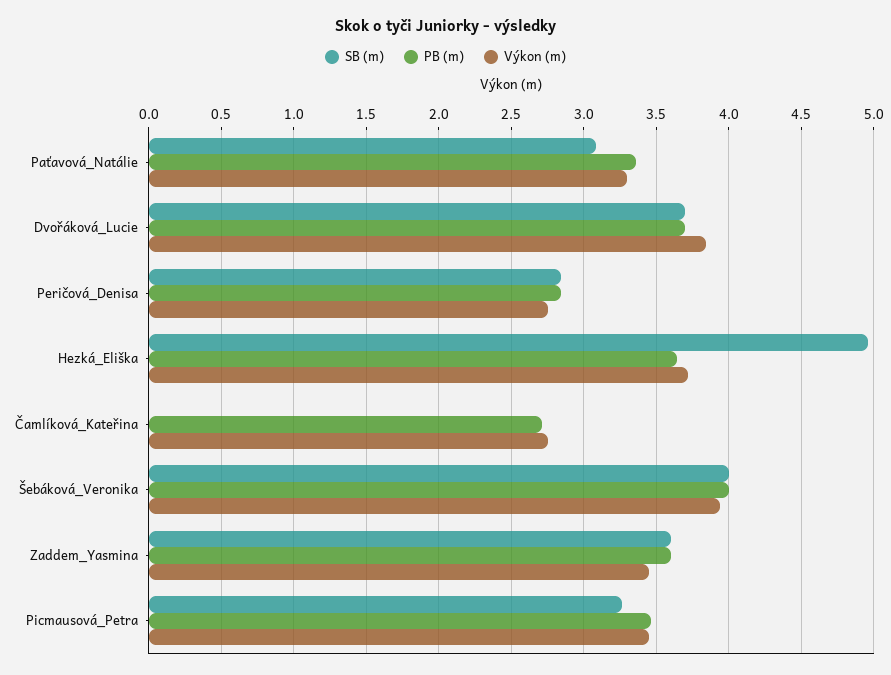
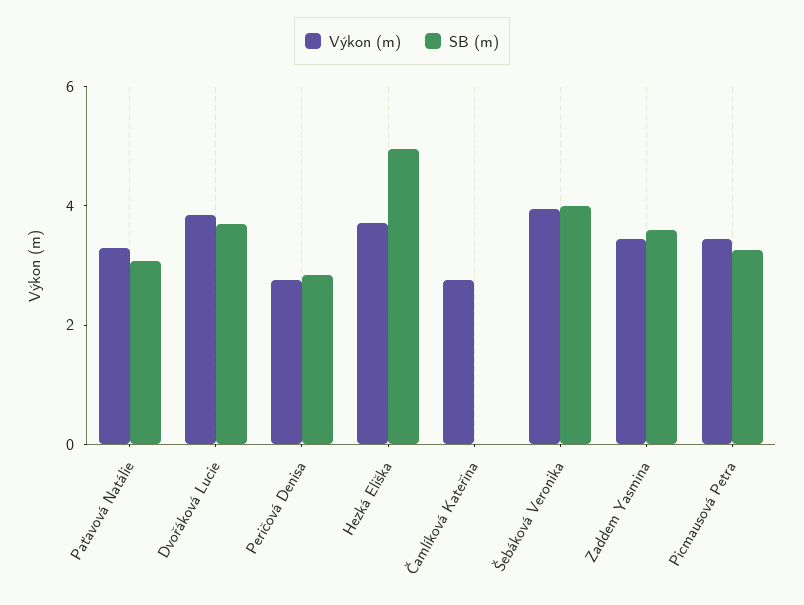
PB (m), Paťavová_Natálie: 3.35 -> none
PB (m), Dvořáková_Lucie: 3.7 -> none
PB (m), Peričová_Denisa: 2.85 -> none
PB (m), Hezká_Eliška: 3.65 -> none
PB (m), Čamlíková_Kateřina: 2.7 -> none
PB (m), Šebáková_Veronika: 4 -> none
PB (m), Zaddem_Yasmina: 3.6 -> none
PB (m), Picmausová_Petra: 3.45 -> none

